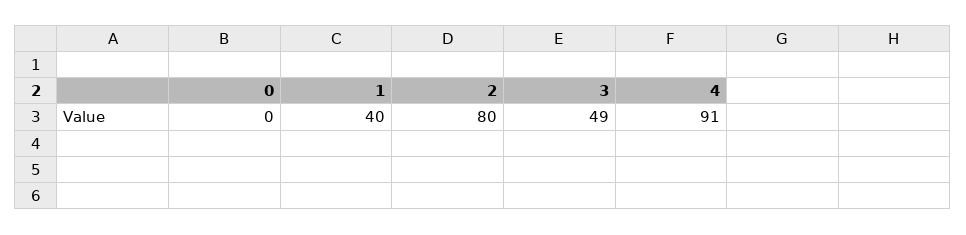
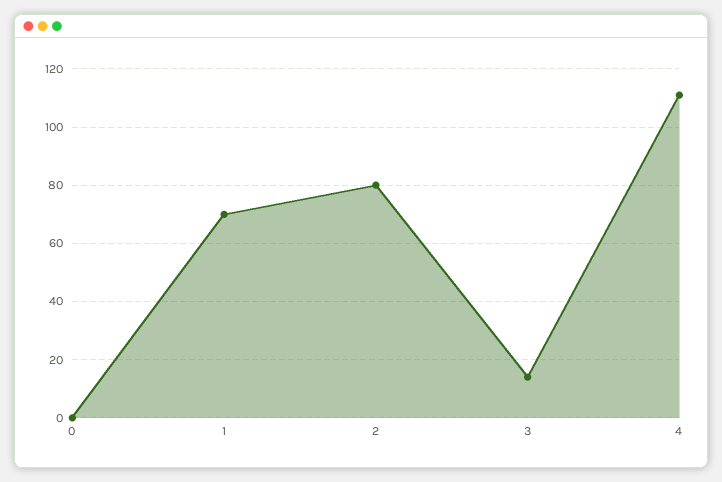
1: 40 -> 70
3: 49 -> 15
4: 91 -> 110

